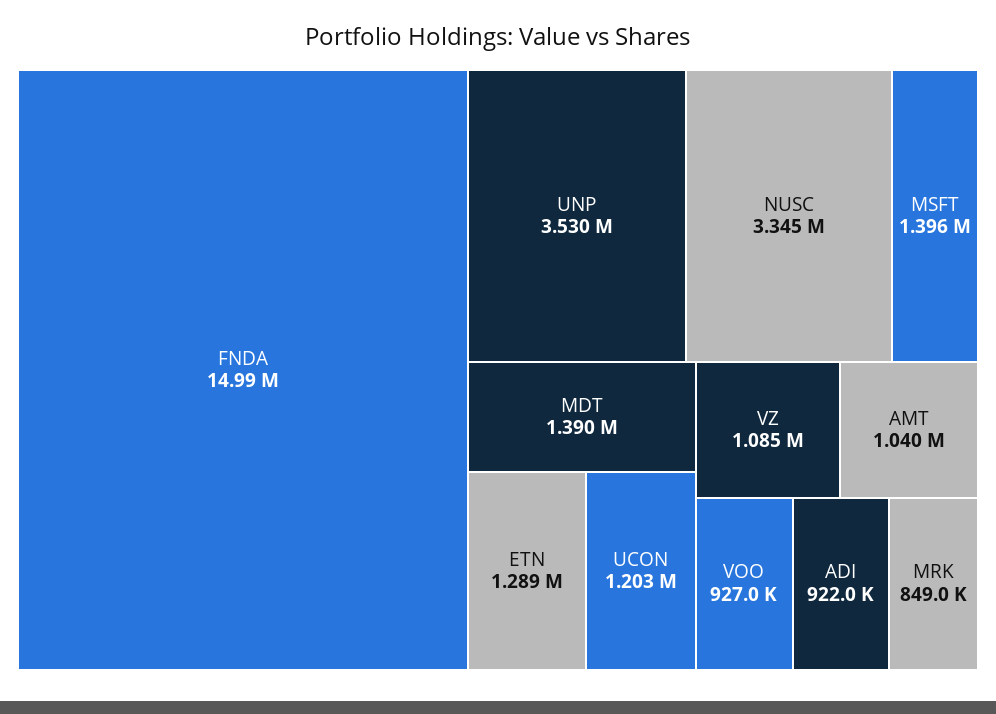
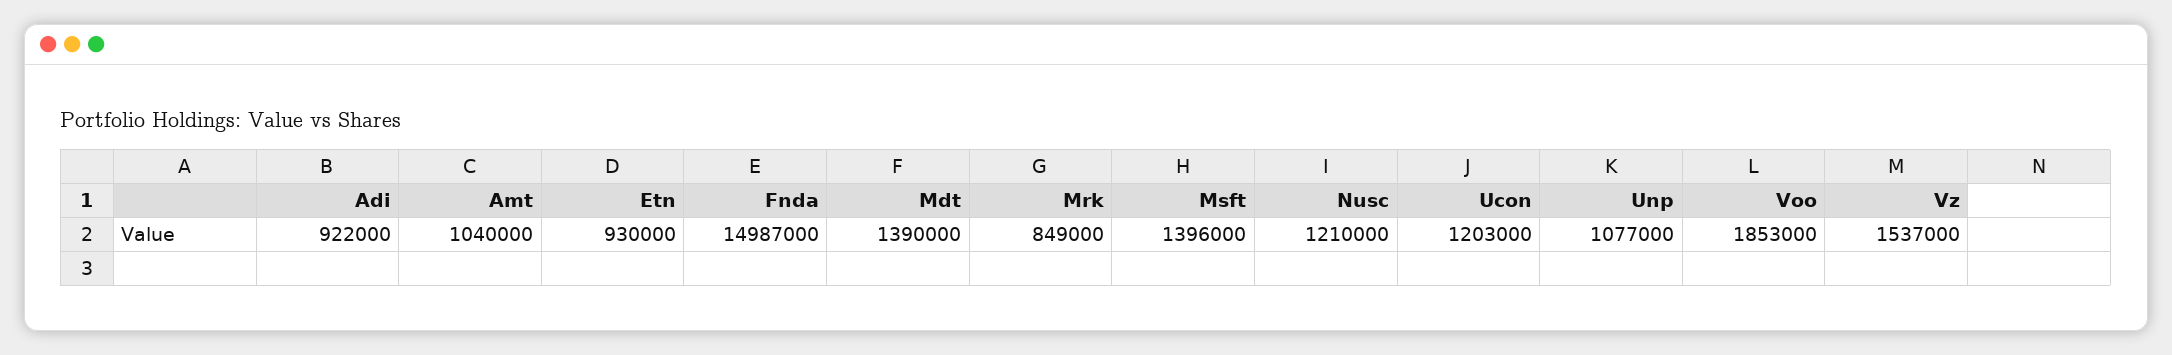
UNP: 3530000 -> 1077000
NUSC: 3345000 -> 1210000
ETN: 1289000 -> 930000
VZ: 1085000 -> 1537000
VOO: 927000 -> 1853000

